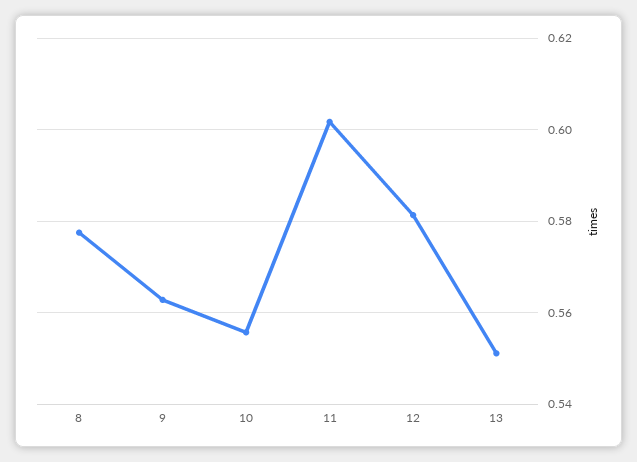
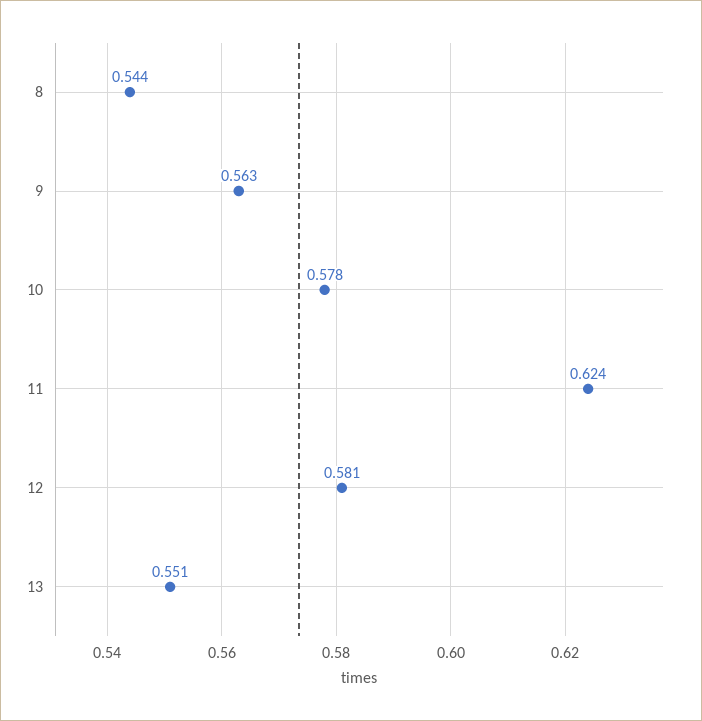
8: 0.578 -> 0.544
10: 0.556 -> 0.578
11: 0.602 -> 0.624

